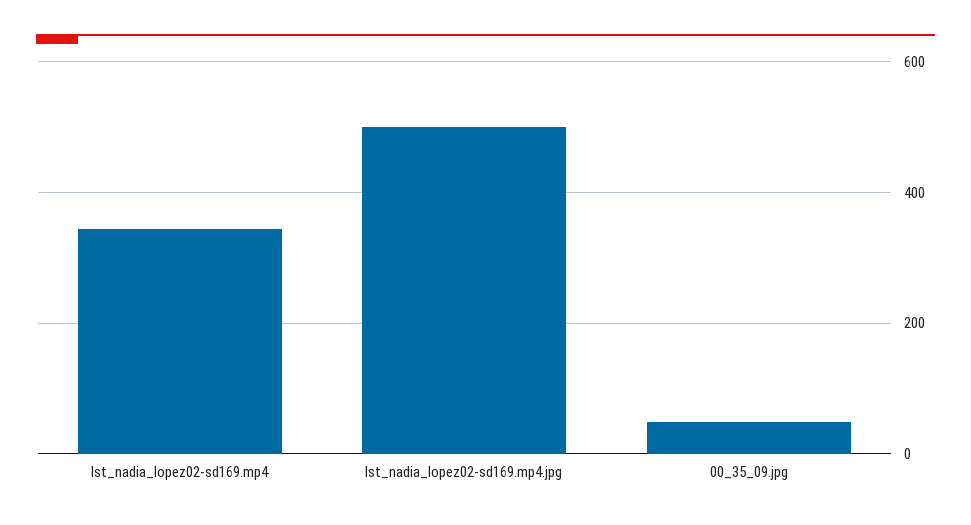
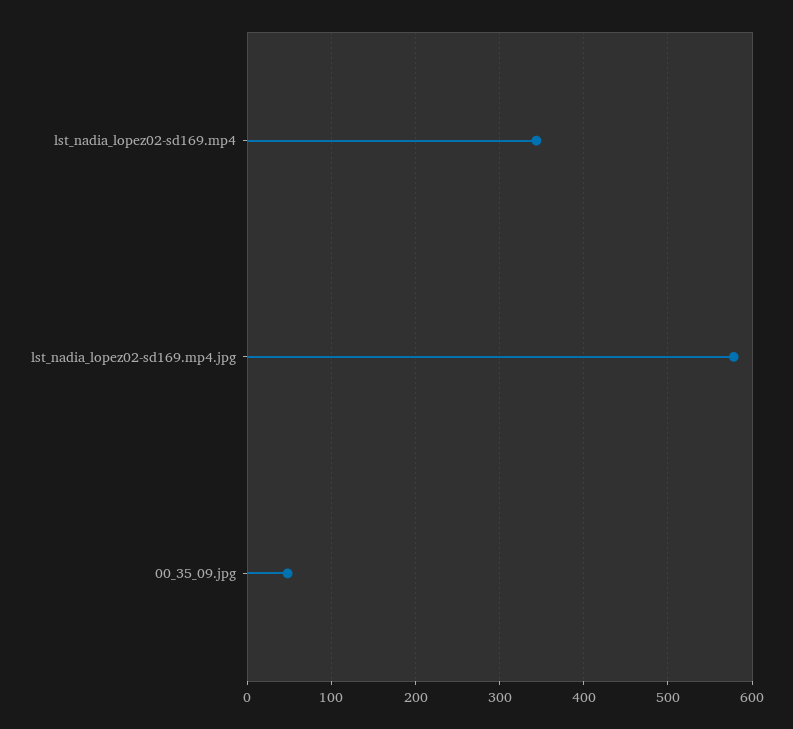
lst_nadia_lopez02-sd169.mp4.jpg: 500 -> 580

